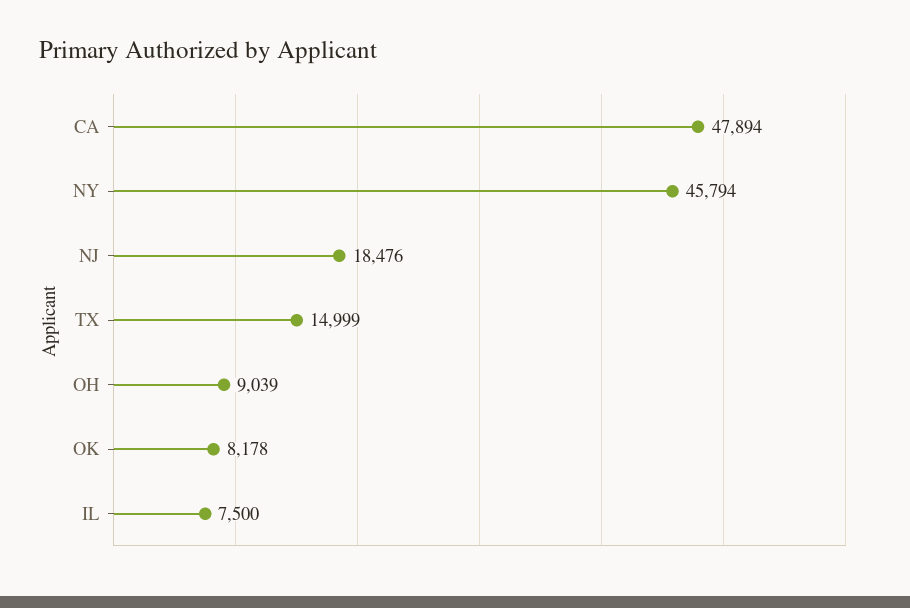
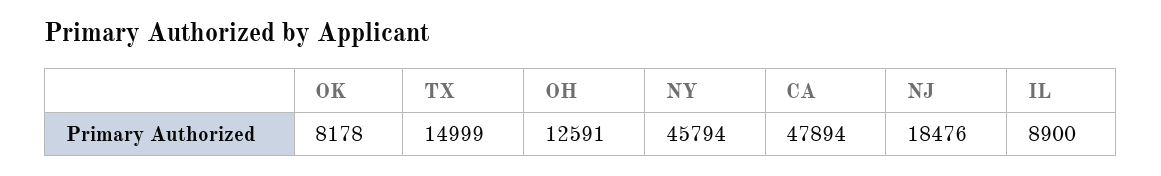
OH: 9039 -> 12591
IL: 7500 -> 8900

